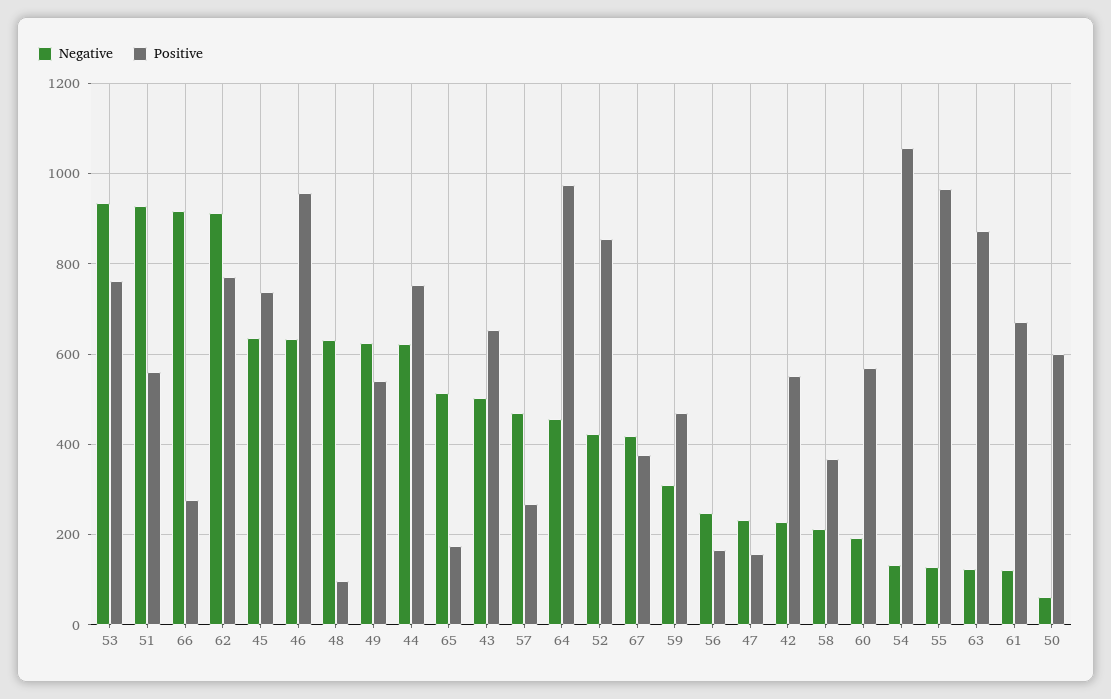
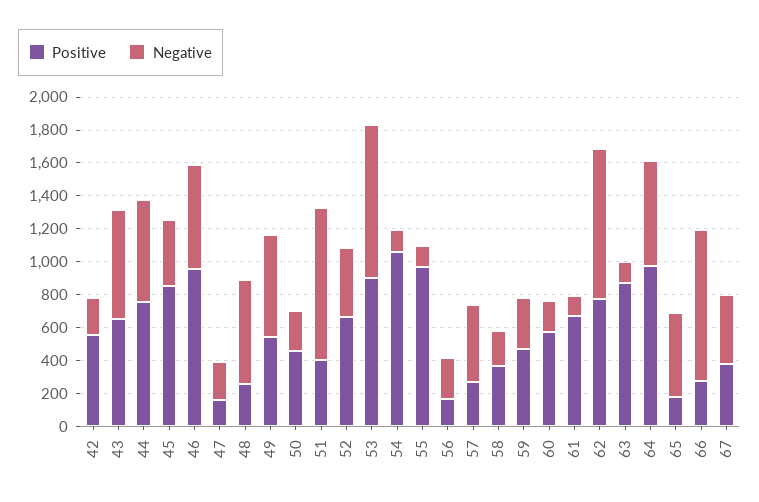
Positive, 53: 760 -> 900
Positive, 51: 560 -> 400
Negative, 45: 640 -> 400
Positive, 45: 740 -> 850
Positive, 48: 100 -> 250
Negative, 43: 500 -> 650
Negative, 64: 460 -> 650
Positive, 52: 860 -> 650
Negative, 50: 60 -> 250
Positive, 50: 600 -> 450

